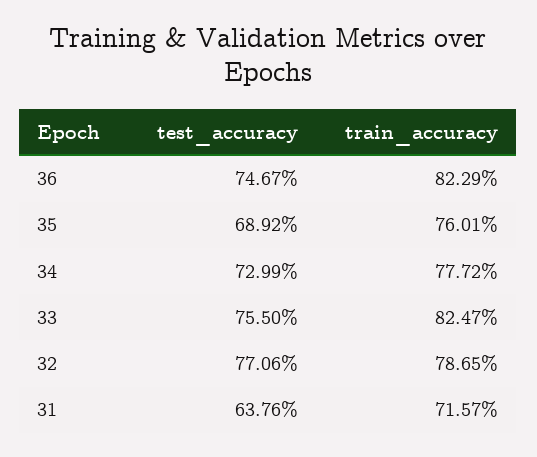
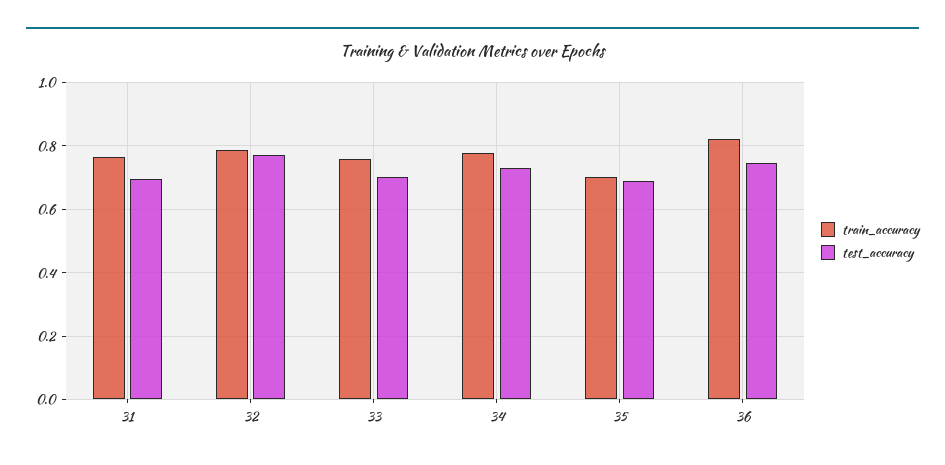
train_accuracy, 35: 0.7601 -> 0.7
test_accuracy, 33: 0.755 -> 0.7
train_accuracy, 33: 0.8247 -> 0.76
test_accuracy, 31: 0.6376 -> 0.7
train_accuracy, 31: 0.7157 -> 0.76

